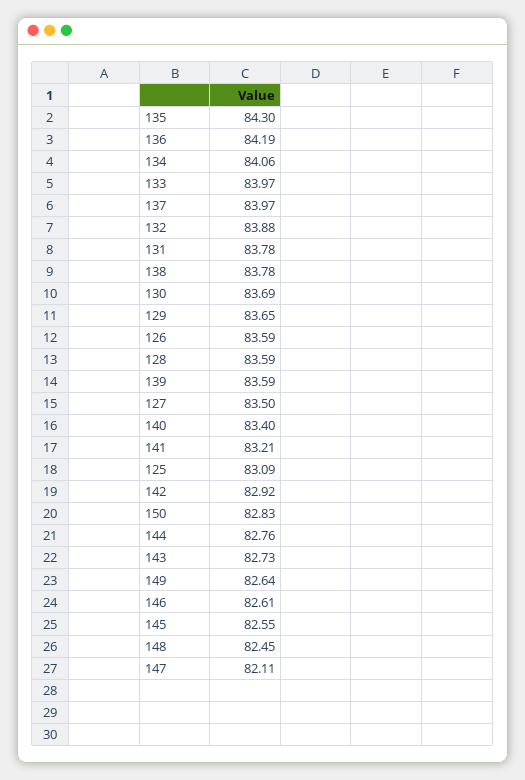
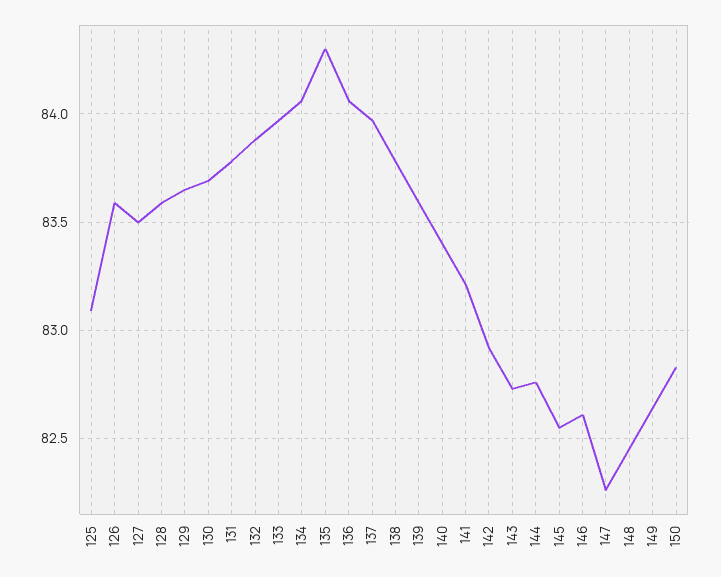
136: 84.19 -> 84.05
147: 82.11 -> 82.25

